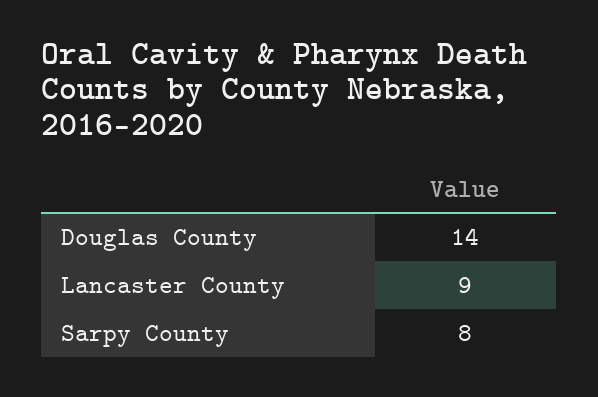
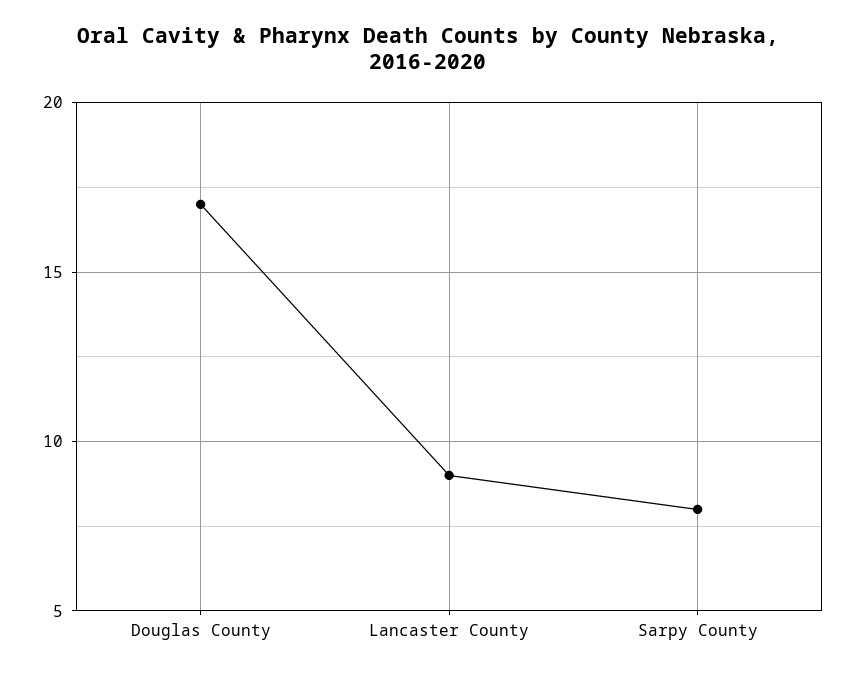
Douglas County: 14 -> 17

